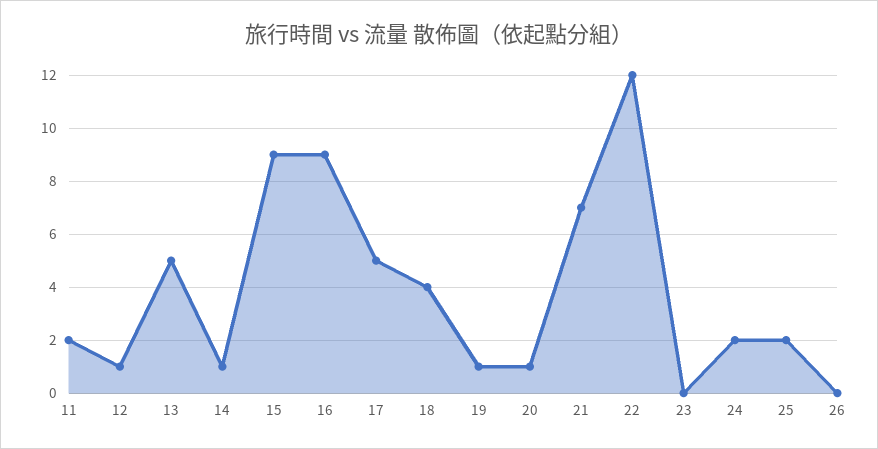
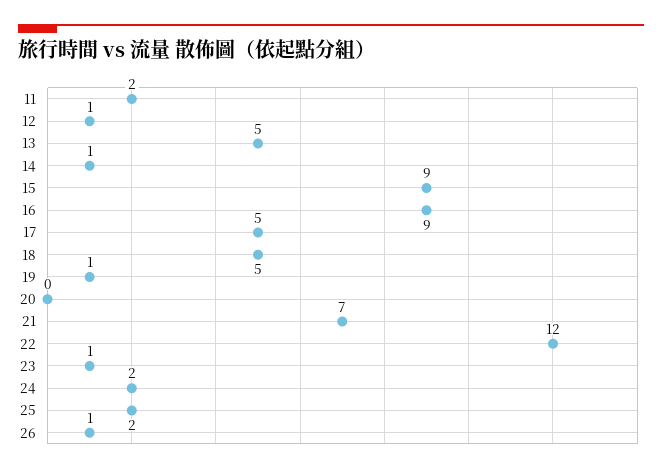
18: 4 -> 5
20: 1 -> 0
23: 0 -> 1
26: 0 -> 1

